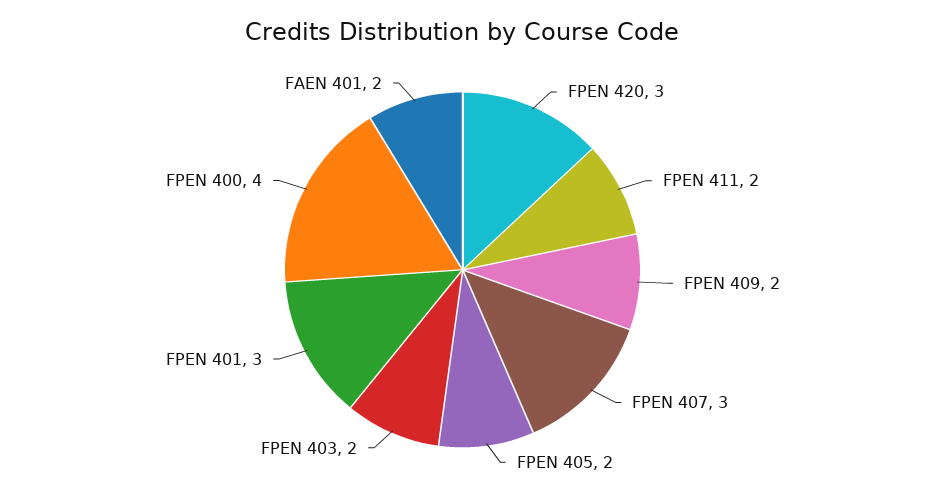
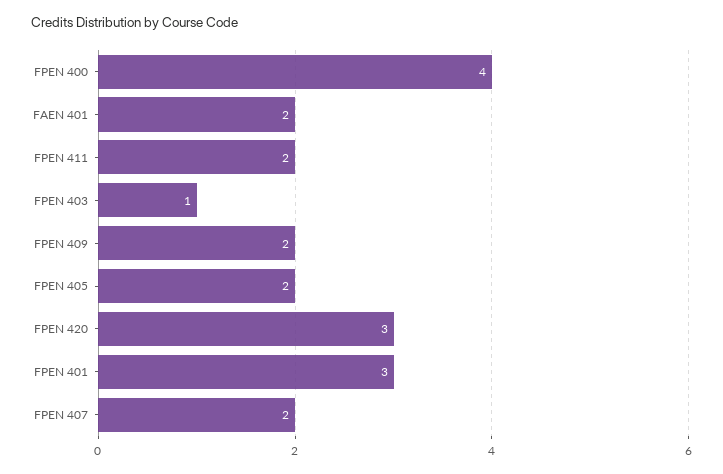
FPEN 407: 3 -> 2
FPEN 403: 2 -> 1

